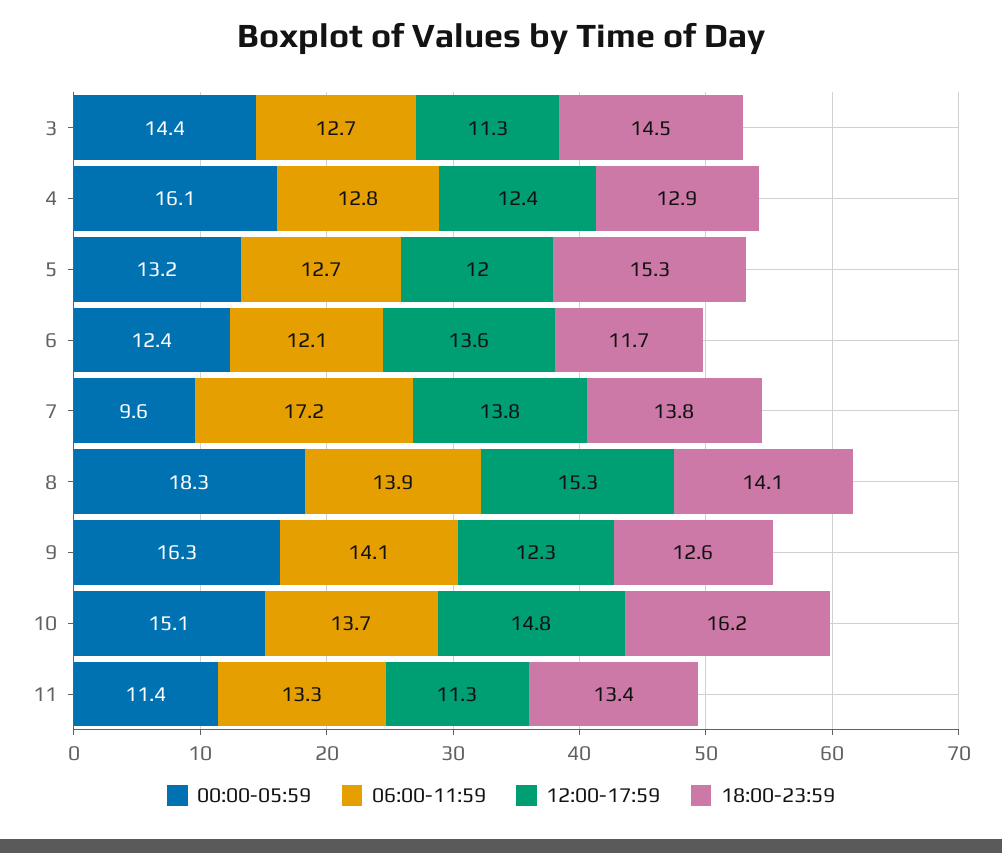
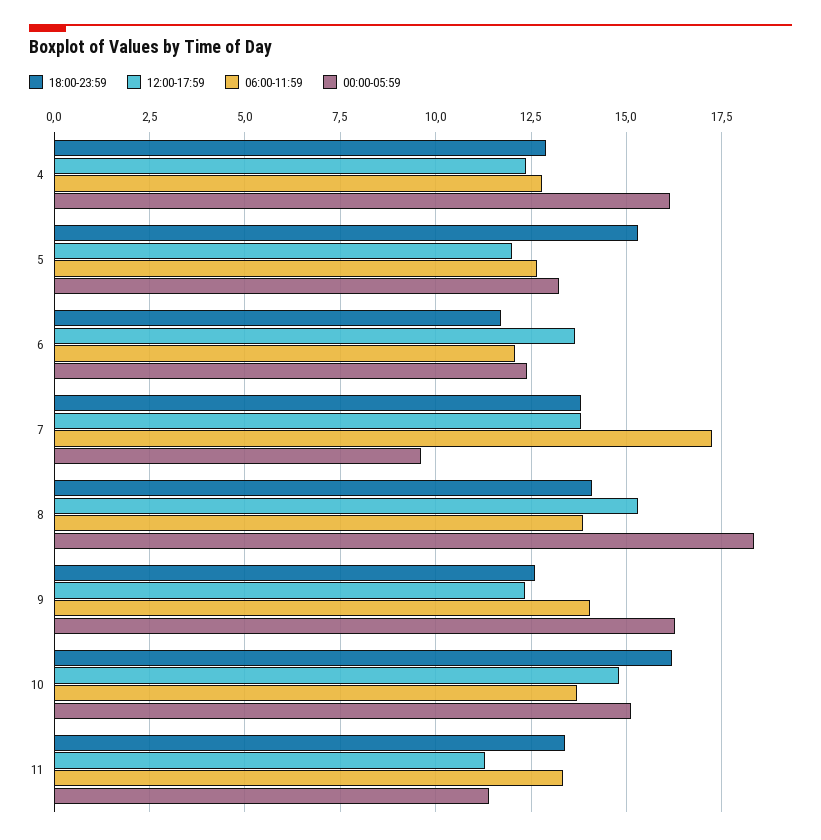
00:00-05:59, 3: 14.4 -> none
06:00-11:59, 3: 12.7 -> none
12:00-17:59, 3: 11.3 -> none
18:00-23:59, 3: 14.5 -> none

